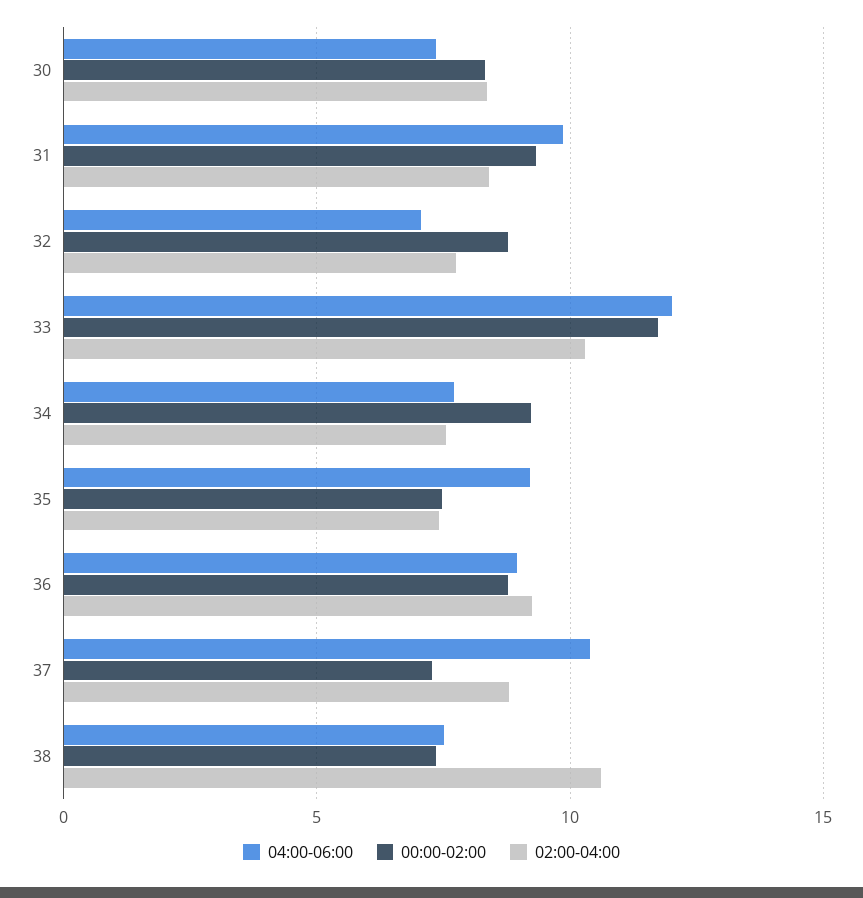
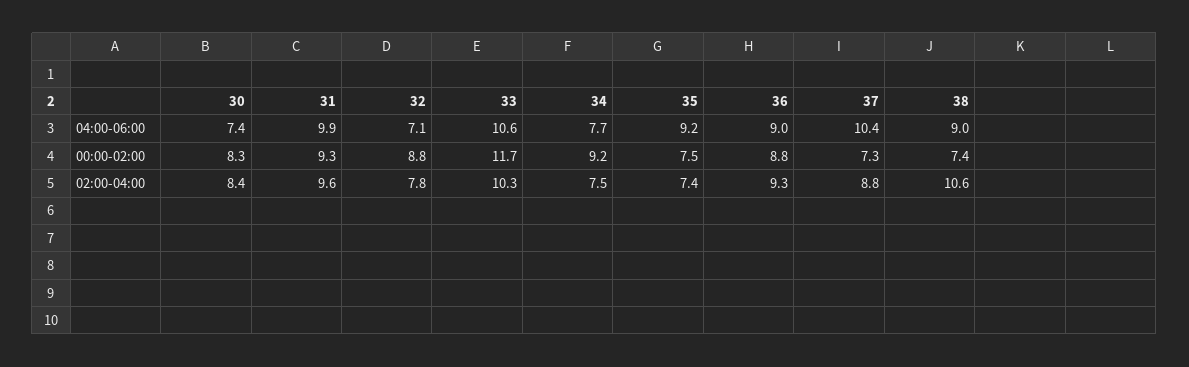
02:00-04:00, 31: 8.5 -> 9.6
04:00-06:00, 33: 12 -> 10.6
04:00-06:00, 38: 7.5 -> 9

